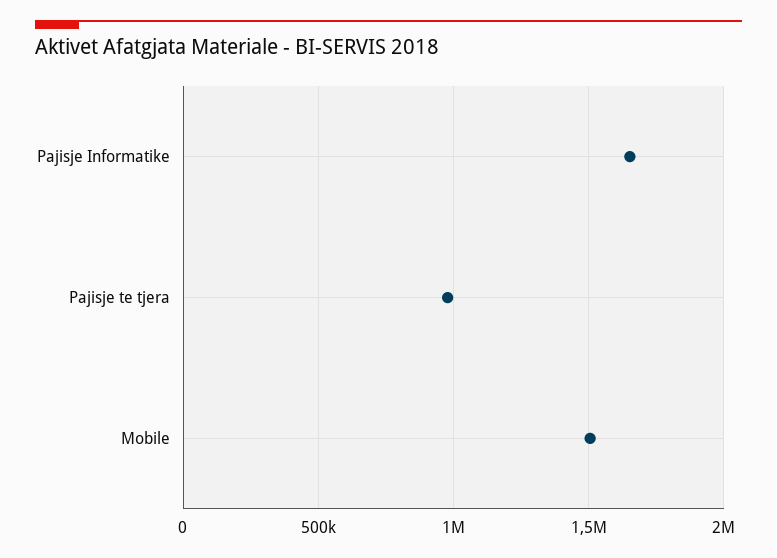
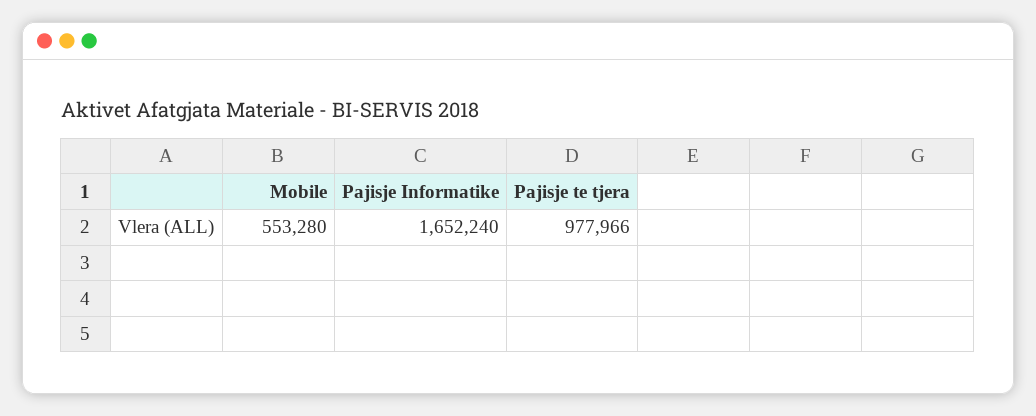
Mobile: 1500000 -> 553280

